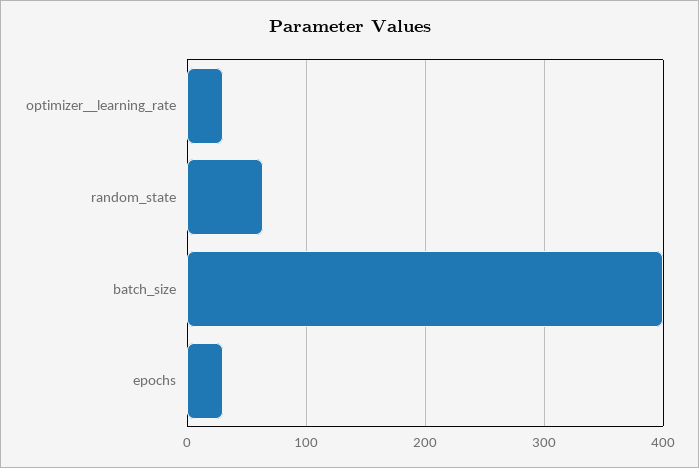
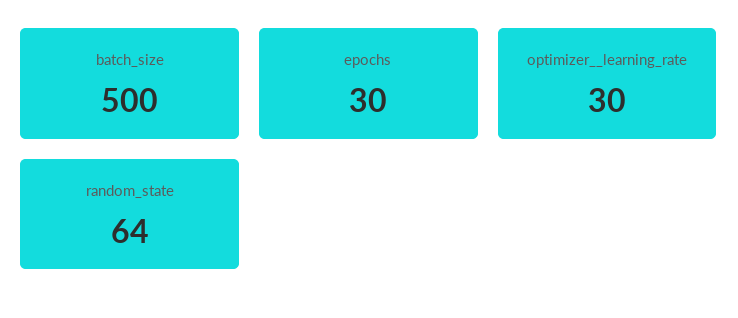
batch_size: 400 -> 500

